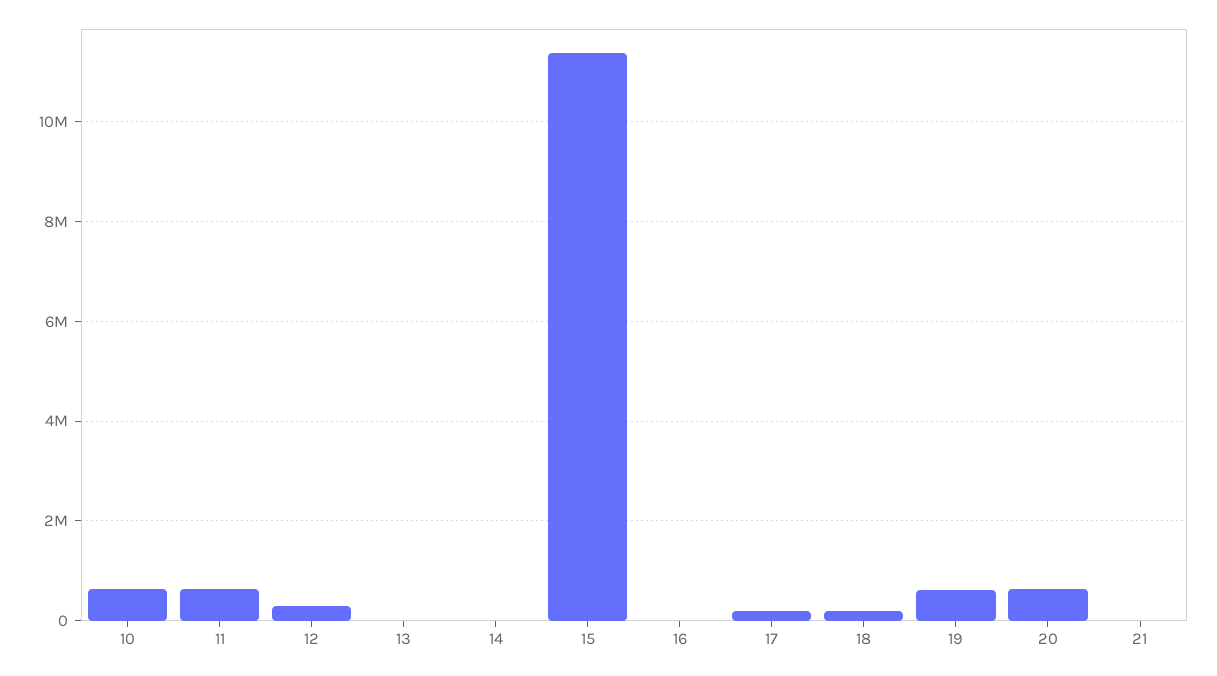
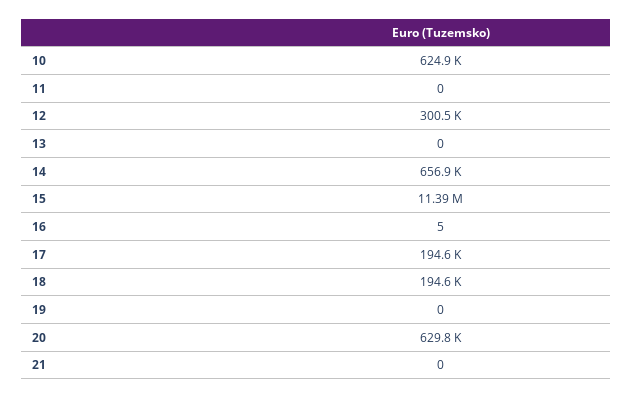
11: 600000 -> 0
14: 0 -> 656900
19: 600000 -> 0

